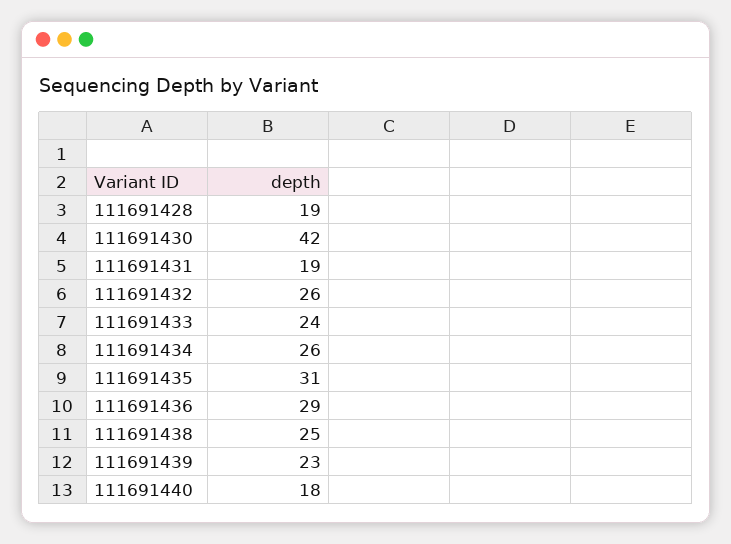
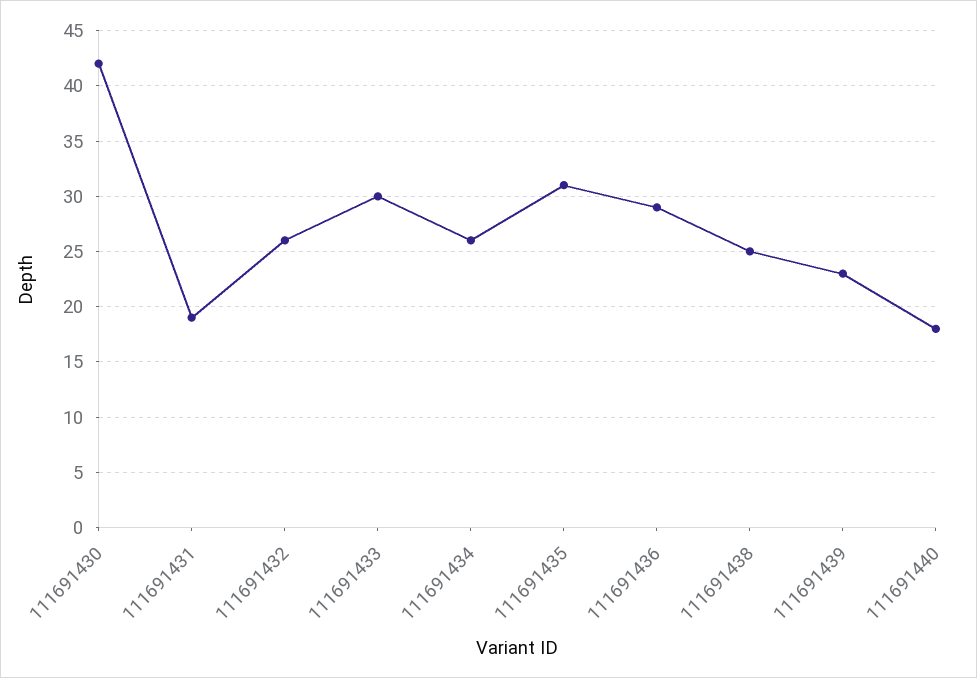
111691428: 19 -> none
111691433: 24 -> 30

